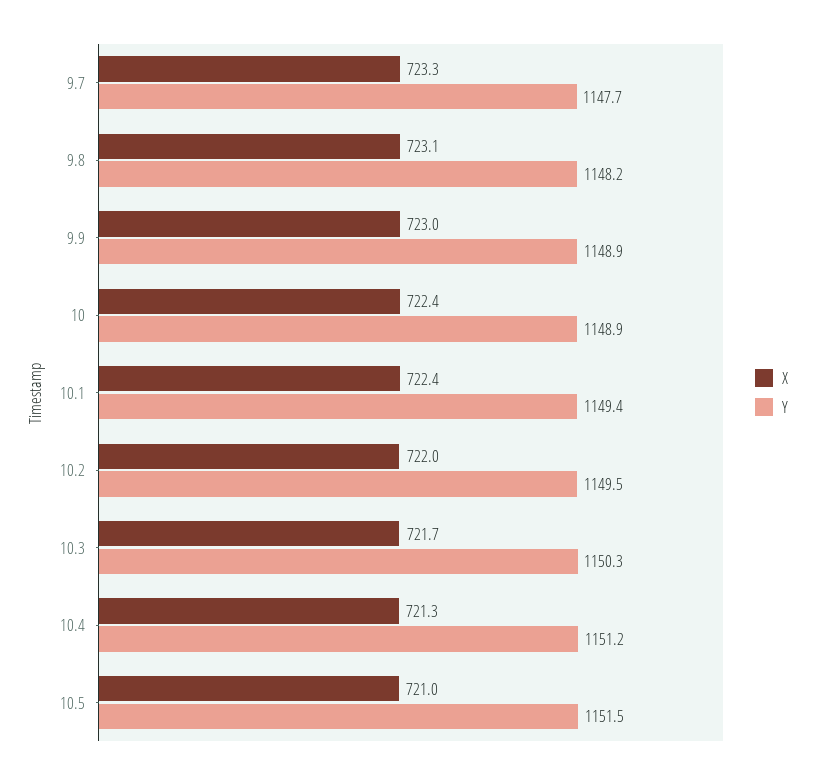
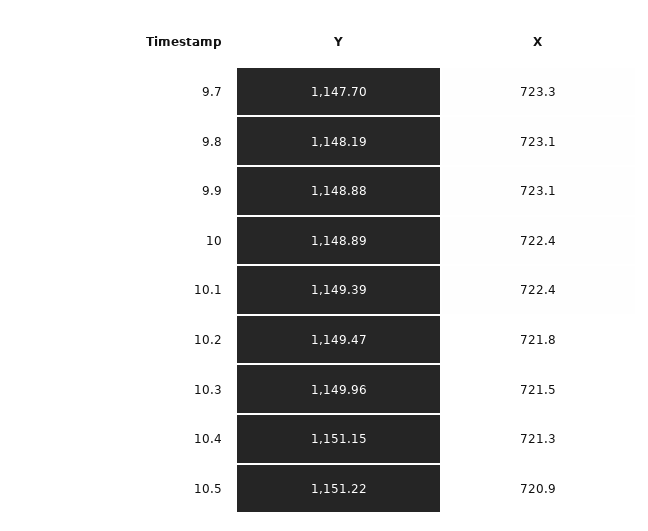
X, 9.9: 723 -> 723.1
X, 10.2: 722 -> 721.8
X, 10.3: 721.7 -> 721.5
Y, 10.3: 1150.3 -> 1149.96
X, 10.5: 721 -> 720.9
Y, 10.5: 1151.5 -> 1151.22

